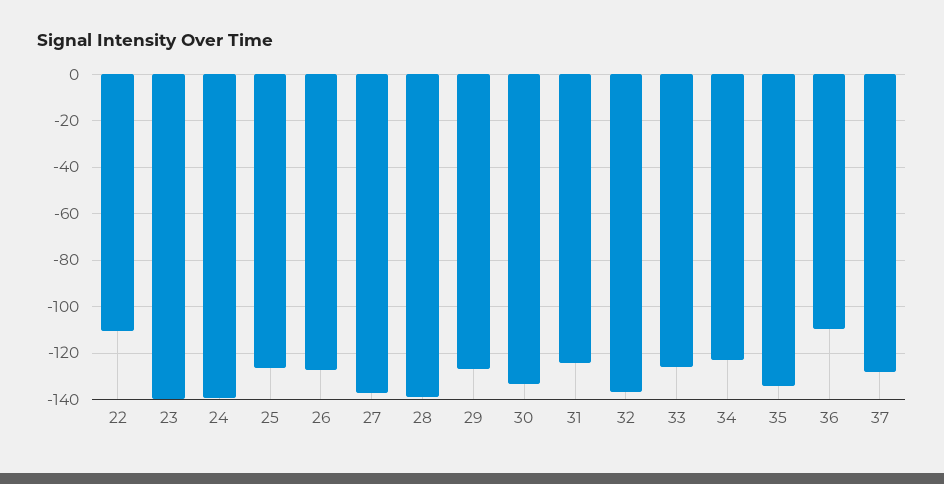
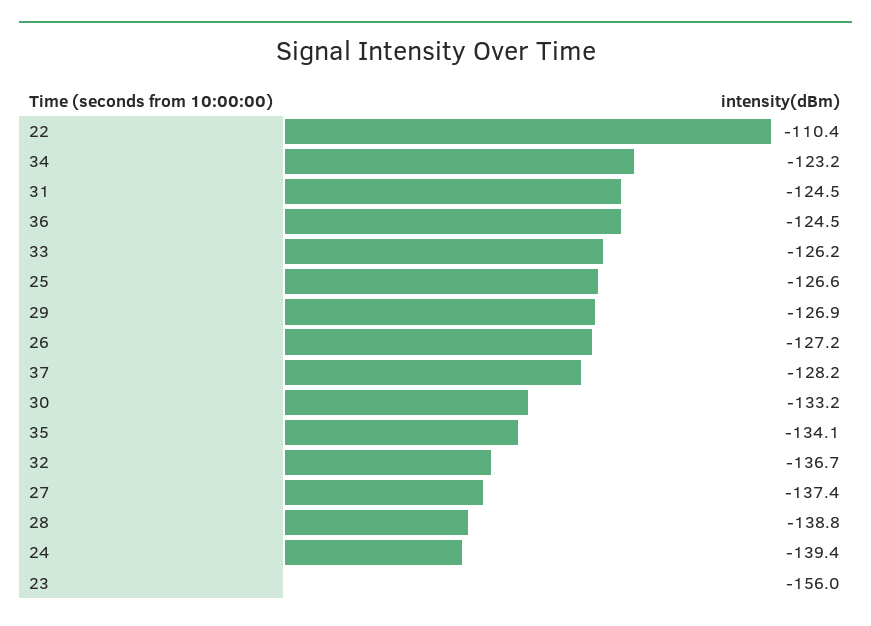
23: -140 -> -156
36: -110 -> -124.5

